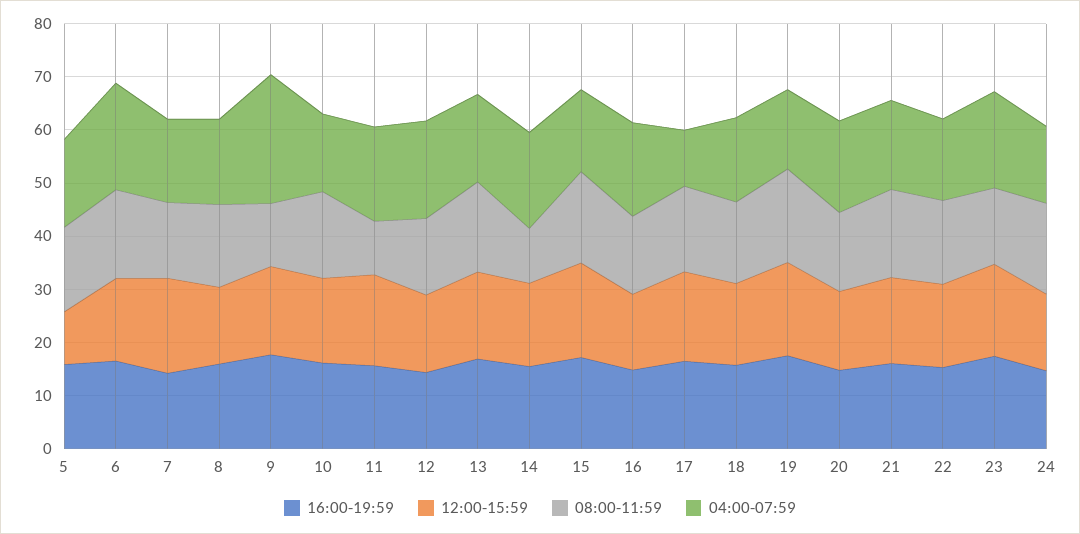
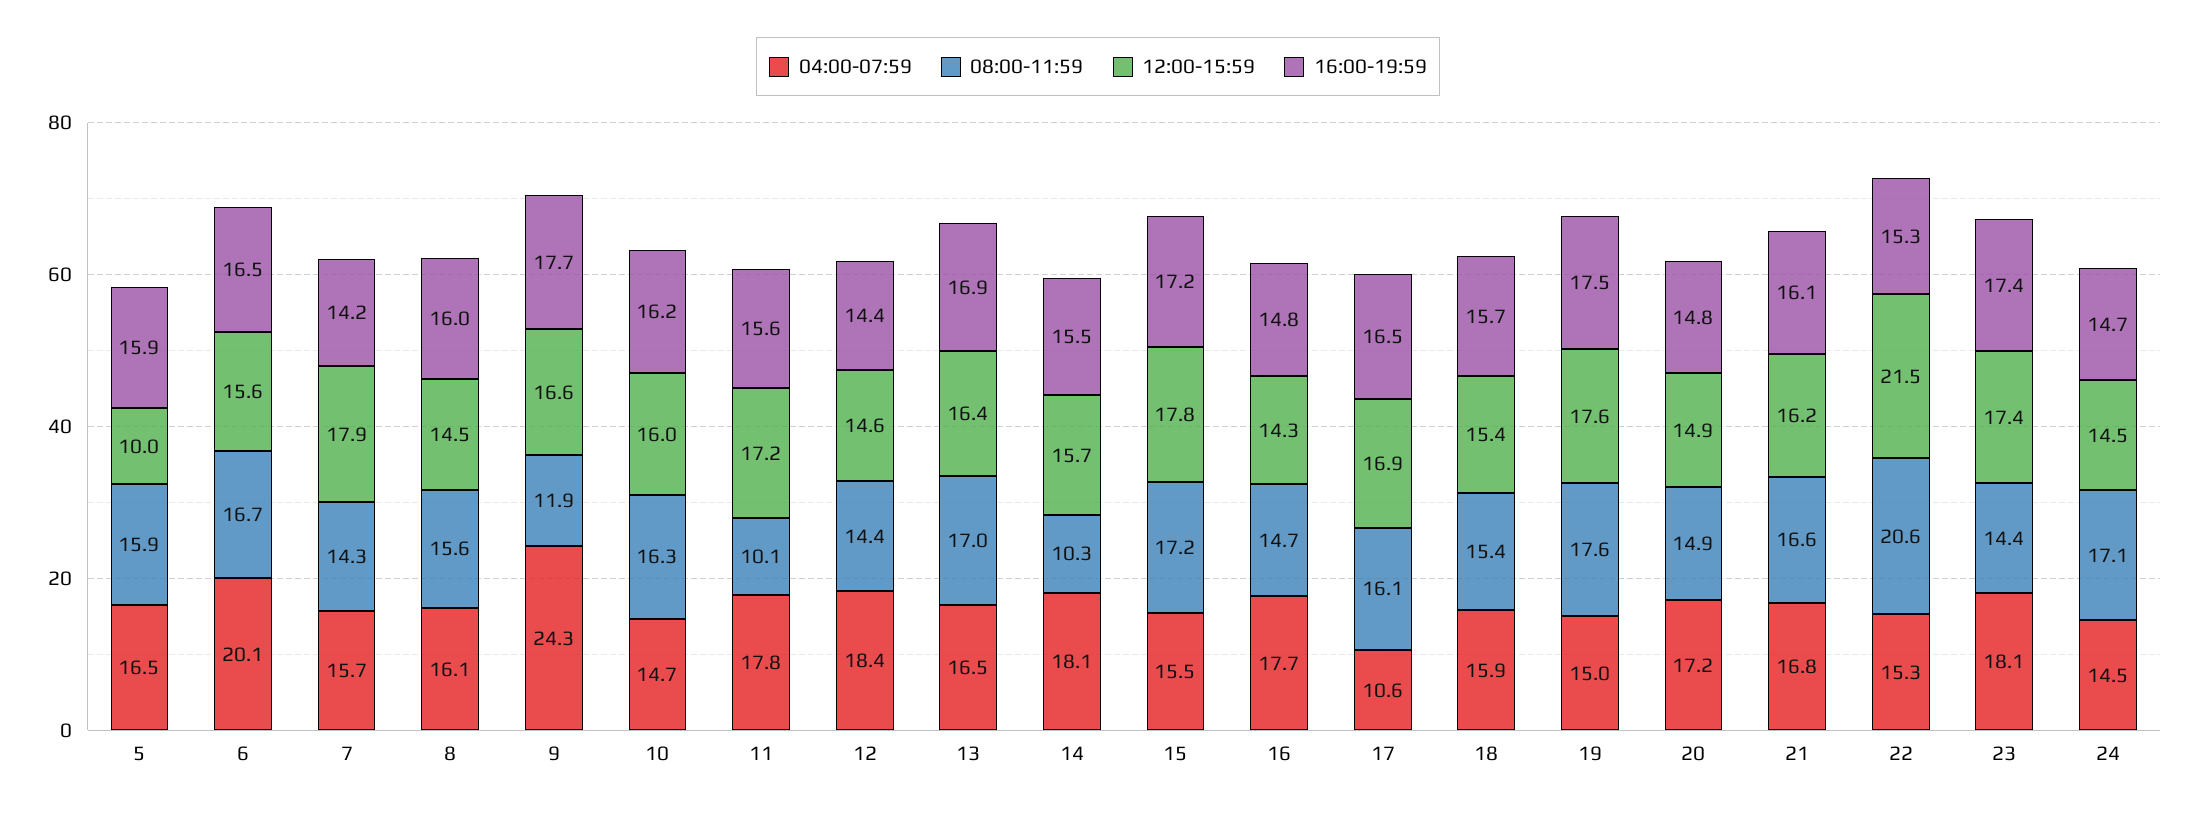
12:00-15:59, 22: 16 -> 21.5
08:00-11:59, 22: 16 -> 20.6

